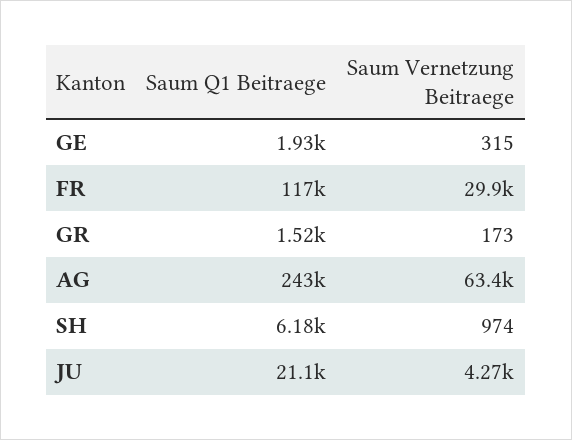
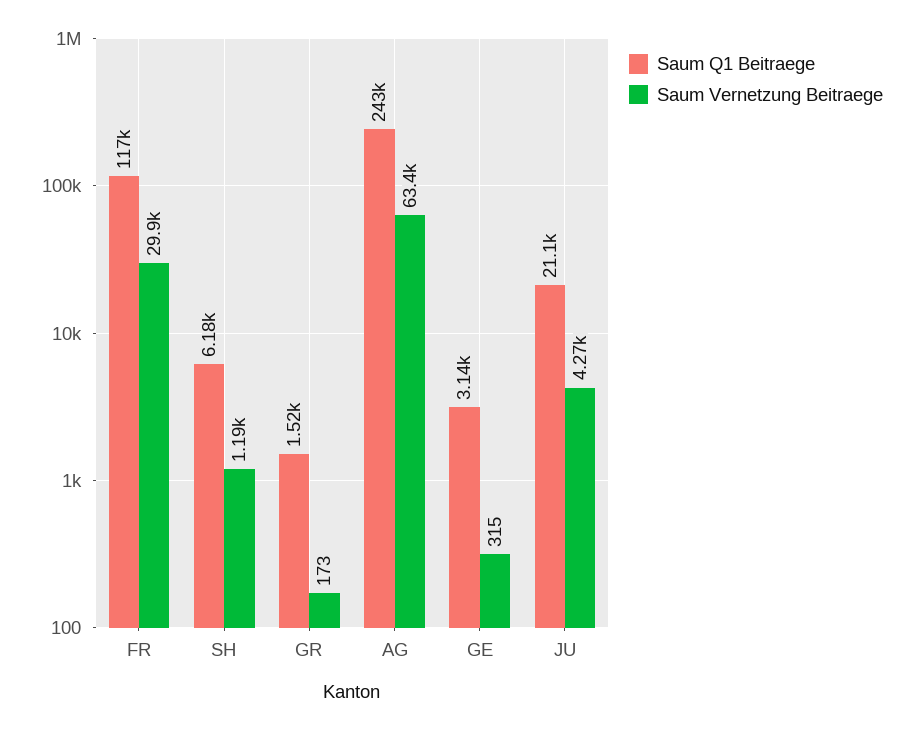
Saum Q1 Beitraege, GE: 1930 -> 3140
Saum Vernetzung Beitraege, SH: 974 -> 1190

